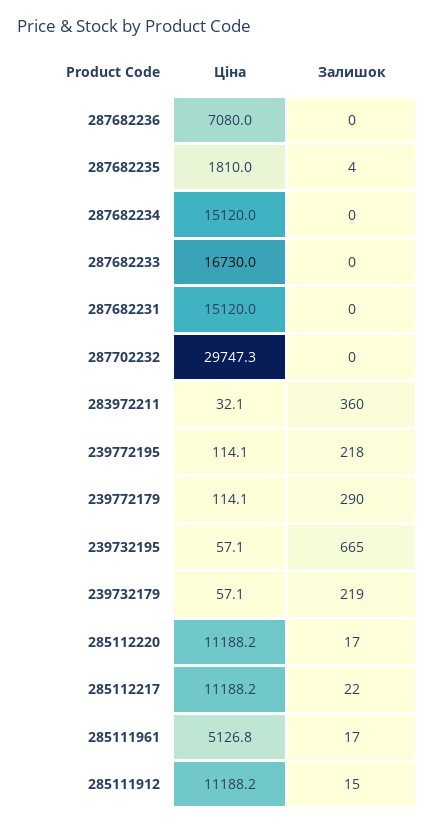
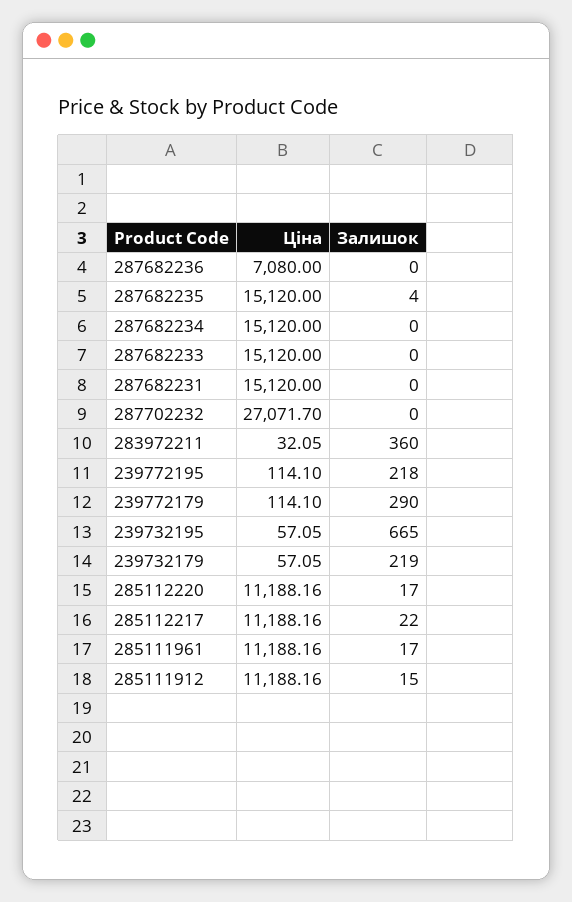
Ціна, 287682235: 1810 -> 15120
Ціна, 287682233: 16730 -> 15120
Ціна, 287702232: 29747.3 -> 27071.7
Ціна, 285111961: 5126.8 -> 11188.16

